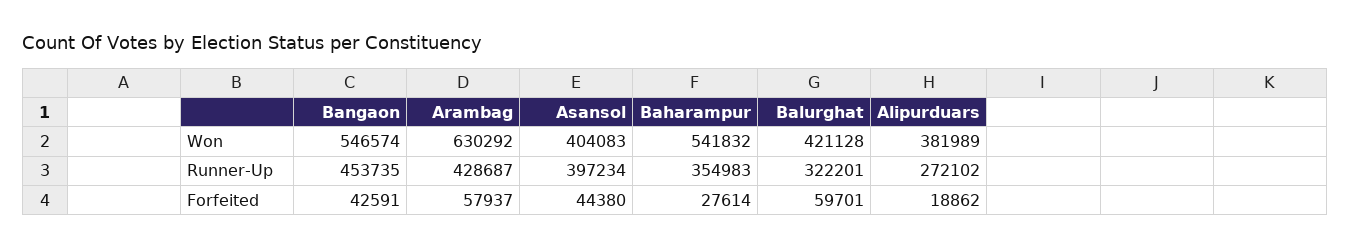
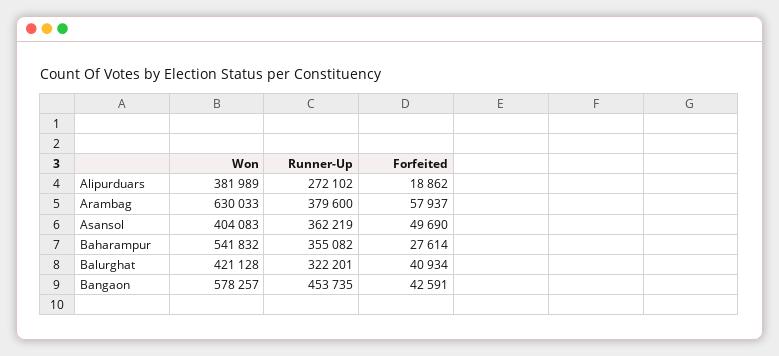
Bangaon, Won: 546574 -> 578257
Arambag, Won: 630292 -> 630033
Arambag, Runner-Up: 428687 -> 379600
Asansol, Runner-Up: 397234 -> 362219
Baharampur, Runner-Up: 354983 -> 355082
Asansol, Forfeited: 44380 -> 49690
Balurghat, Forfeited: 59701 -> 40934

